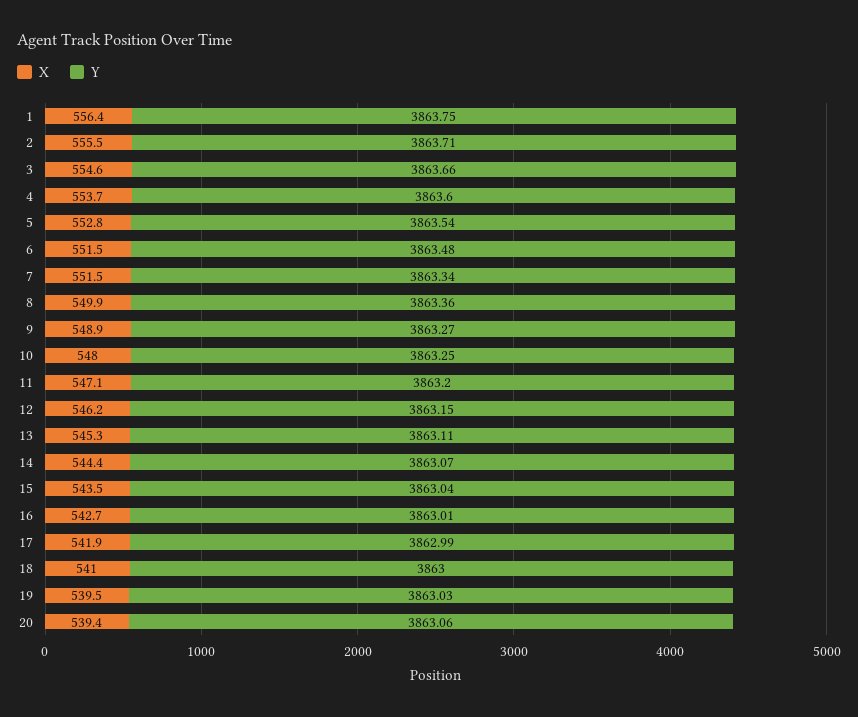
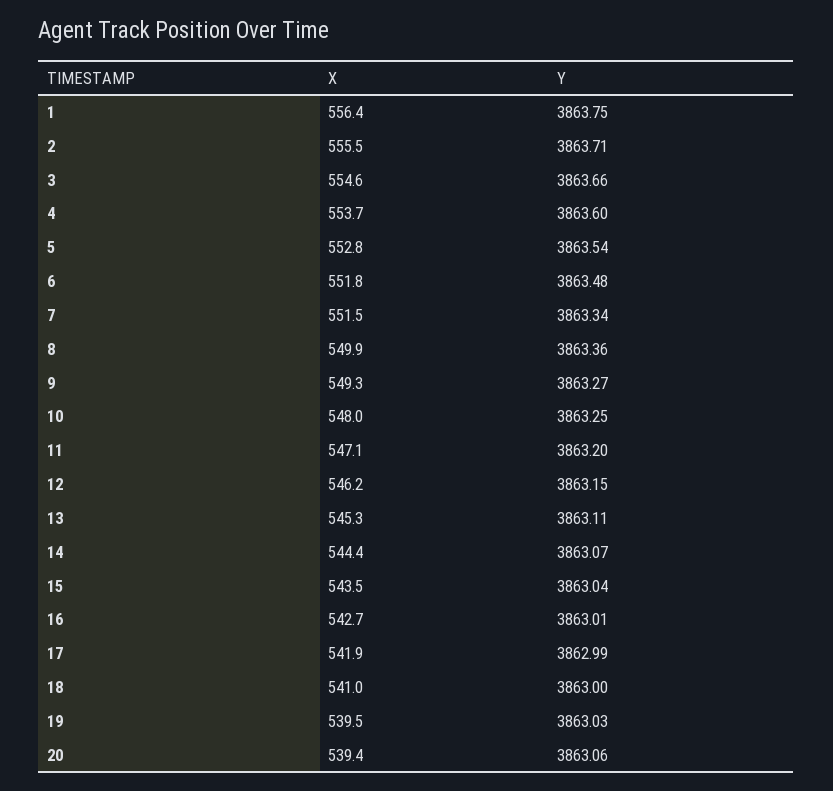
X, 6: 551.5 -> 551.8
X, 9: 548.9 -> 549.3

